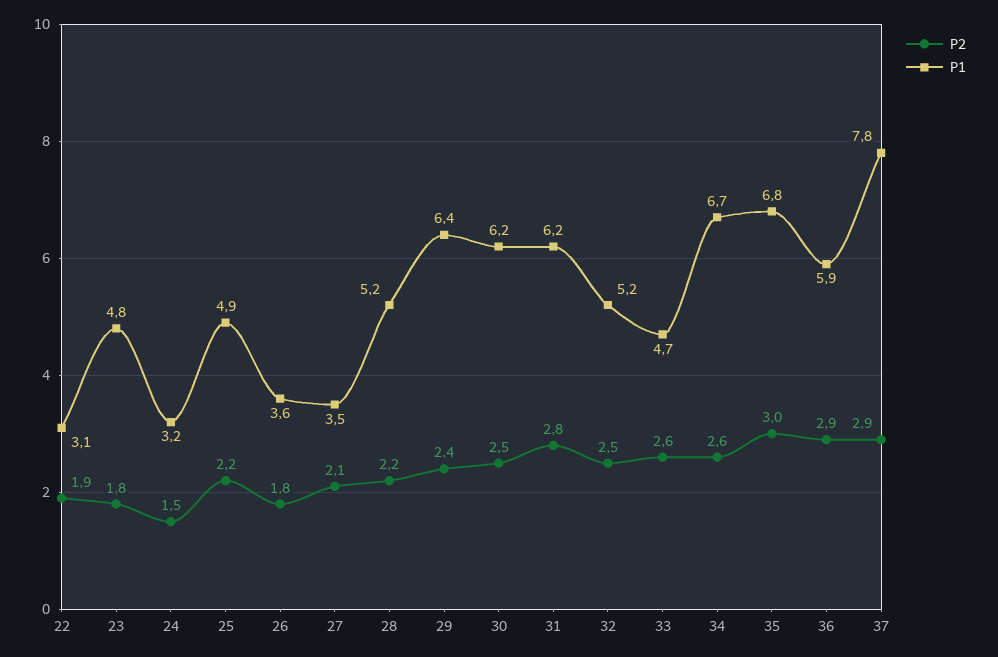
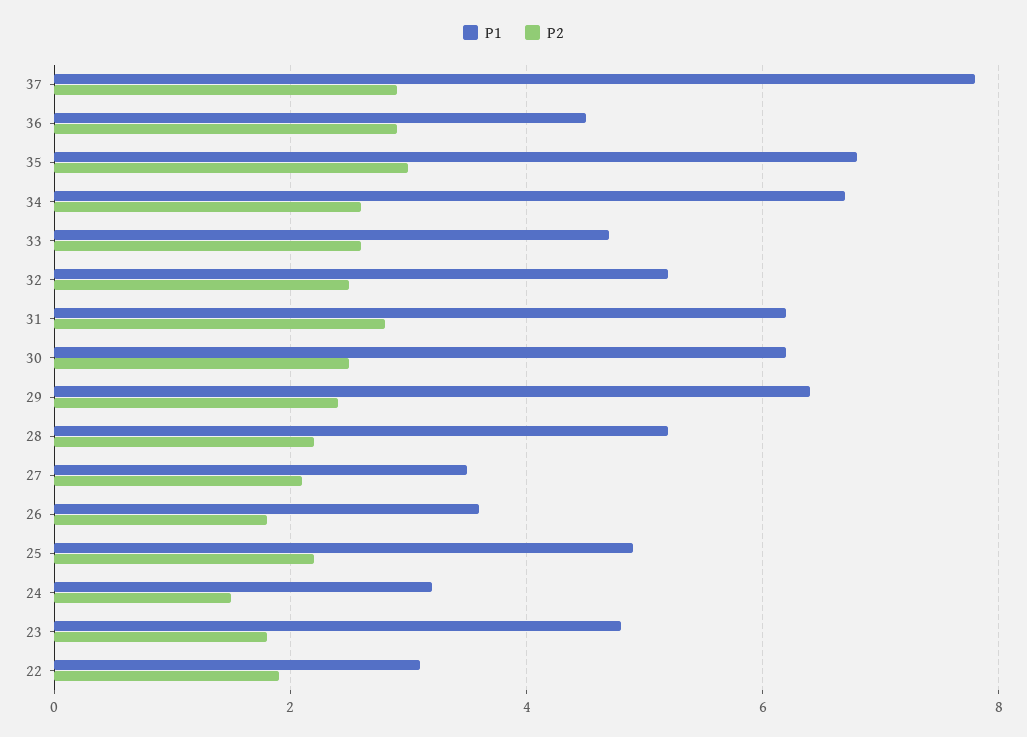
P1, 36: 5.9 -> 4.5

